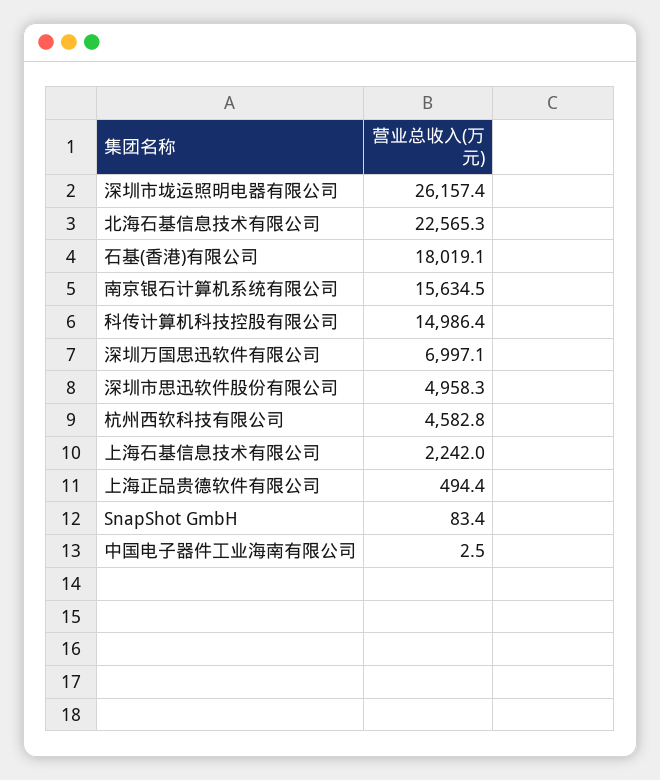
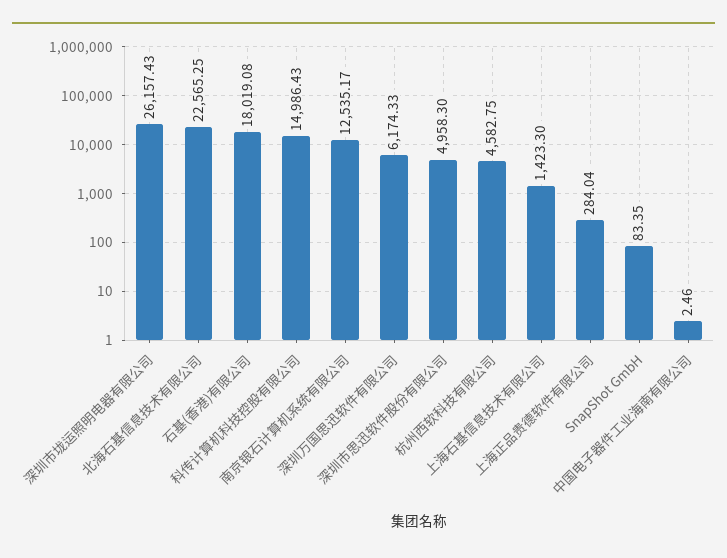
南京银石计算机系统有限公司: 15634.5 -> 12535.17
深圳万国思迅软件有限公司: 6997.1 -> 6174.33
上海石基信息技术有限公司: 2242 -> 1423.3
上海正品贵德软件有限公司: 494.4 -> 284.04

